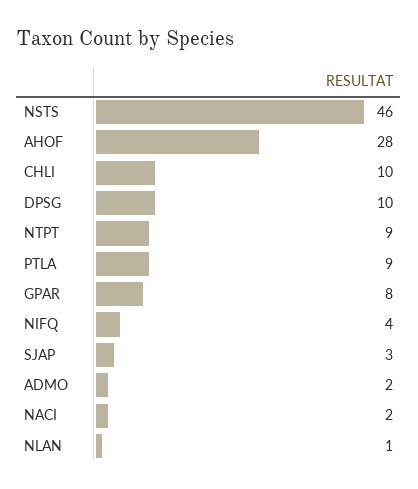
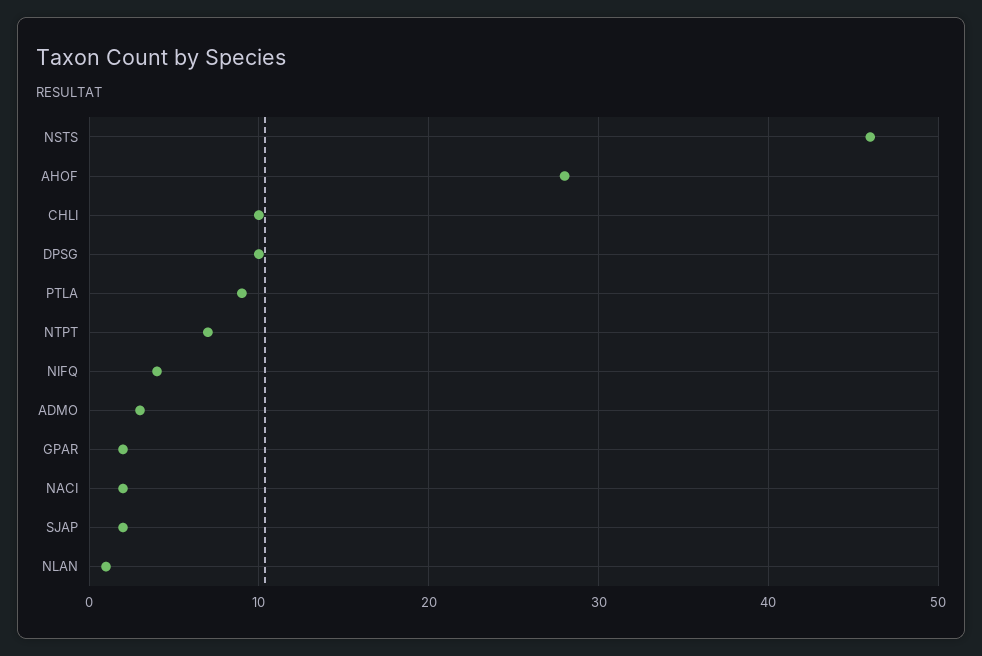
NTPT: 9 -> 7
GPAR: 8 -> 2
SJAP: 3 -> 2
ADMO: 2 -> 3

